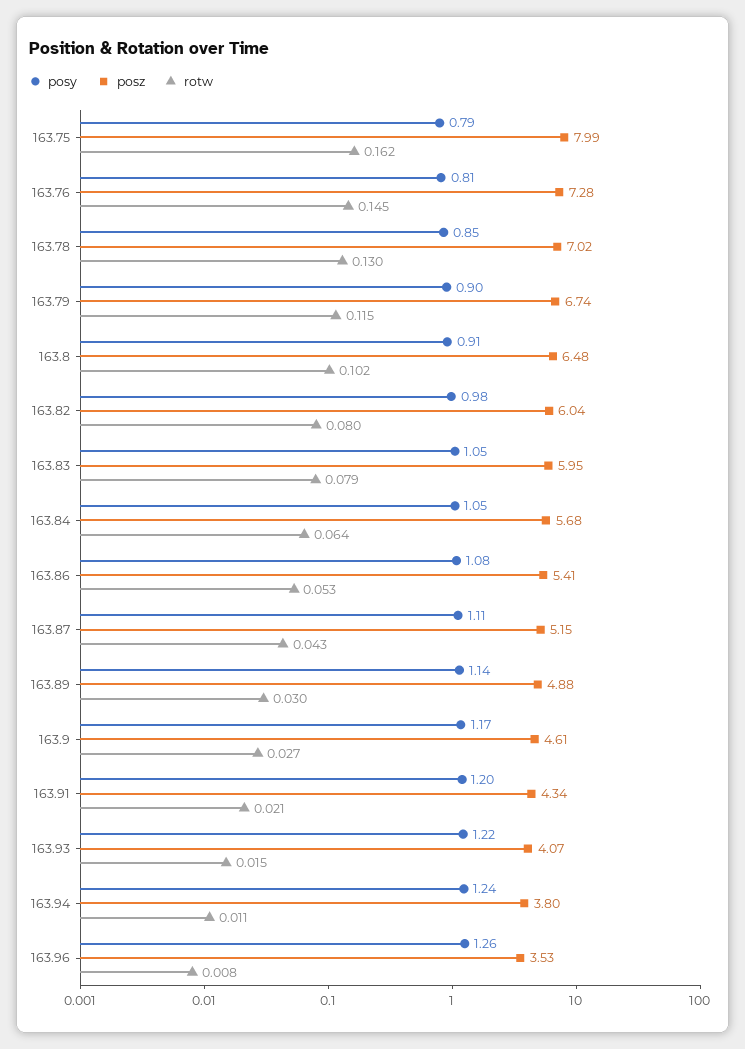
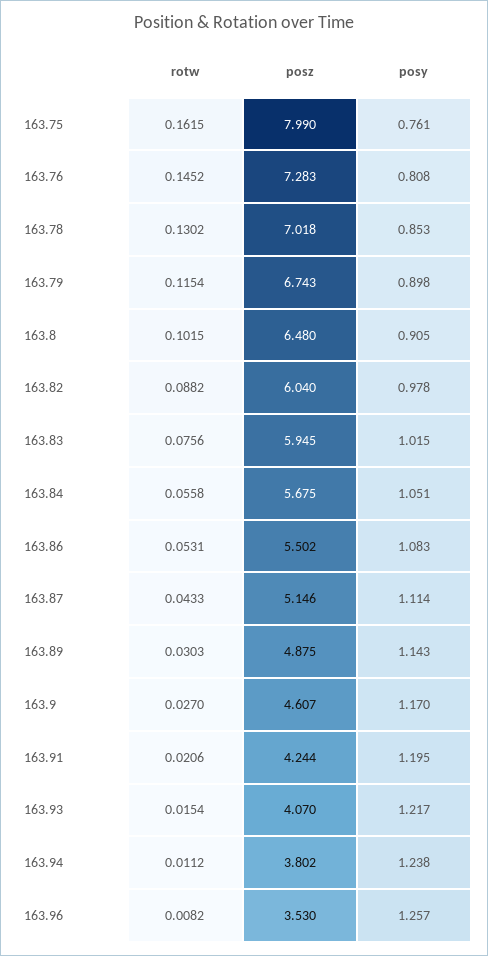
posy, 163.75: 0.79 -> 0.761
rotw, 163.82: 0.08 -> 0.0882
posy, 163.83: 1.05 -> 1.015
rotw, 163.83: 0.079 -> 0.0756
rotw, 163.84: 0.064 -> 0.0558
posz, 163.86: 5.41 -> 5.502
posz, 163.91: 4.34 -> 4.244

